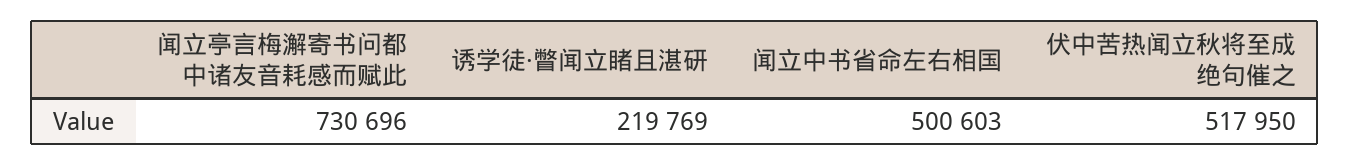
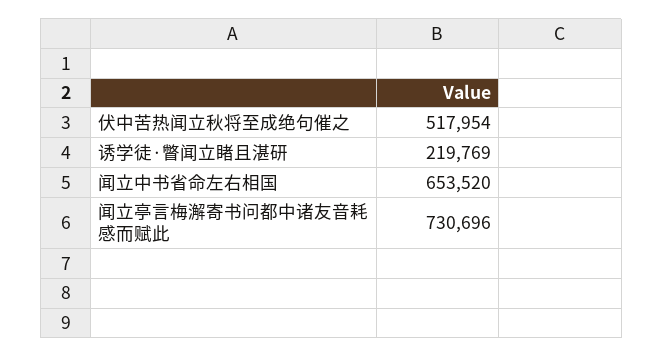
闻立中书省命左右相国: 500603 -> 653520
伏中苦热闻立秋将至成绝句催之: 517950 -> 517954

